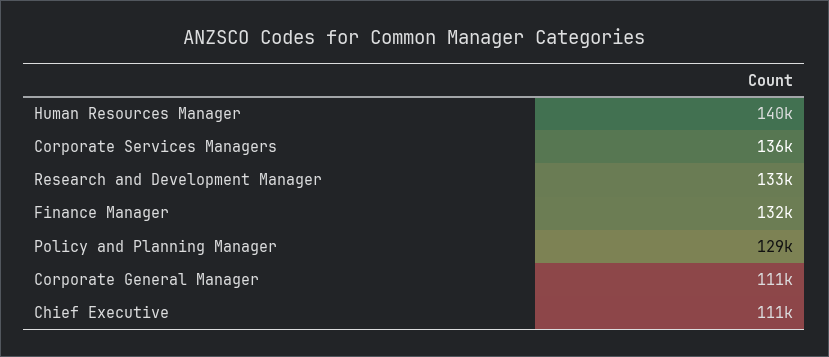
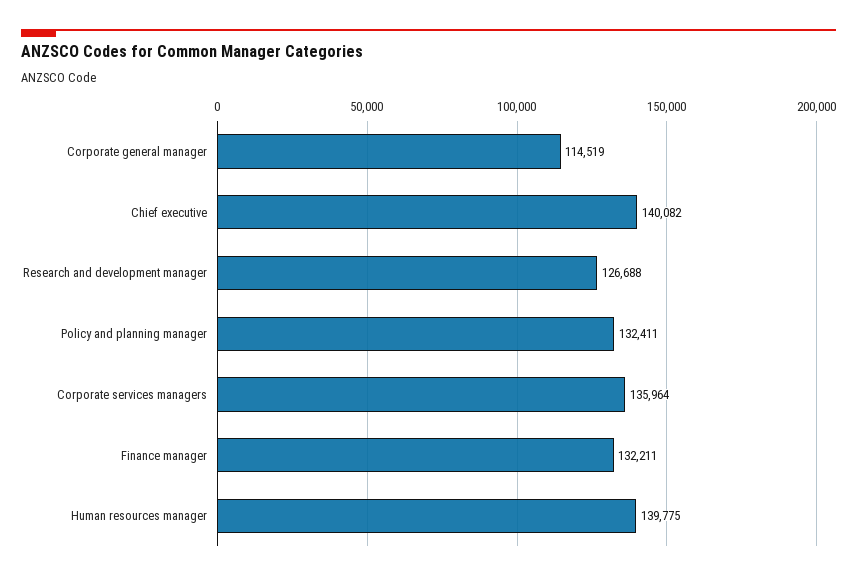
Research and Development Manager: 133000 -> 126688
Policy and Planning Manager: 129000 -> 132411
Corporate General Manager: 111000 -> 114519
Chief Executive: 111000 -> 140082

